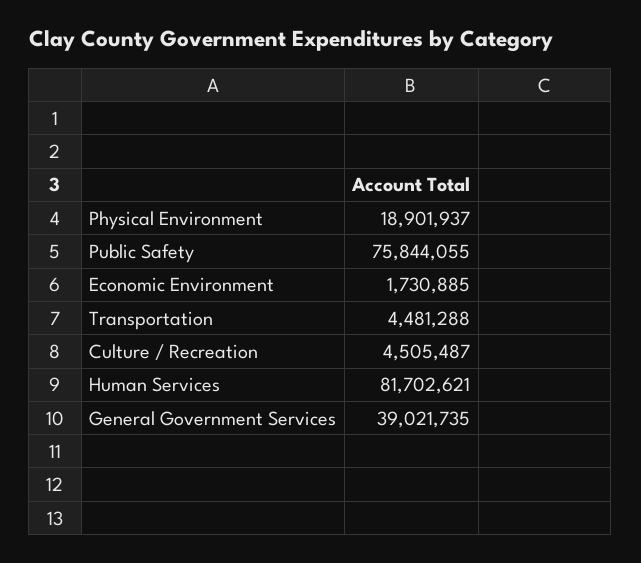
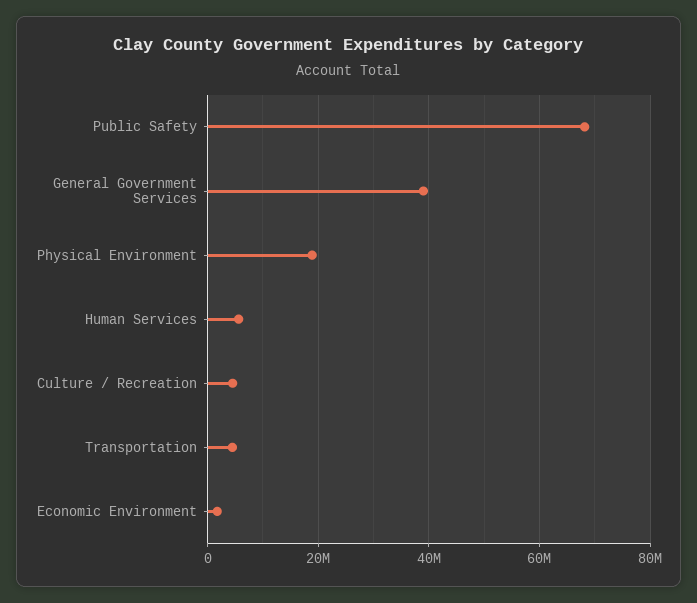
Public Safety: 75844055 -> 68000000
Human Services: 81702621 -> 6000000

